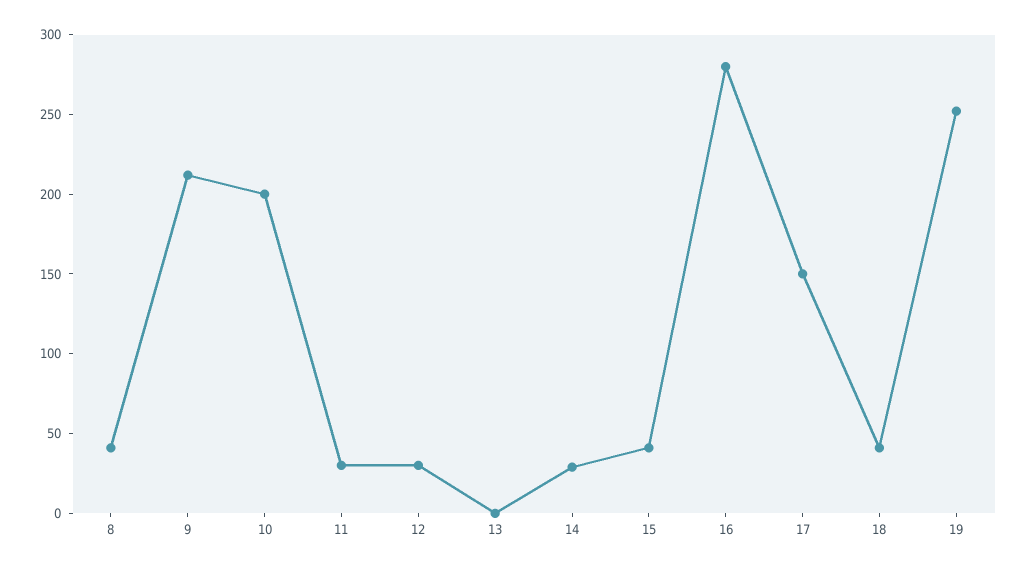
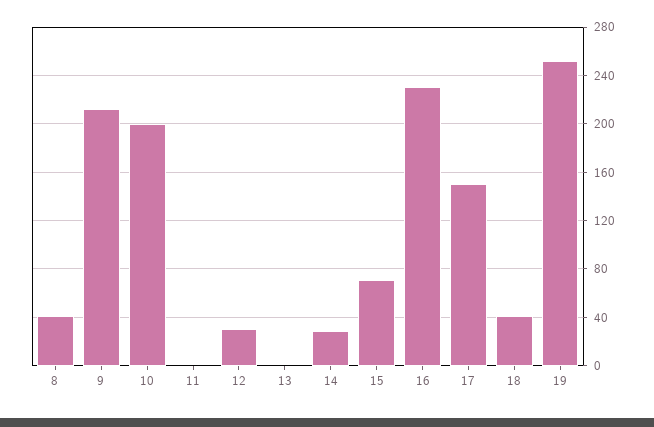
11: 30 -> 0
15: 40 -> 70
16: 280 -> 230

